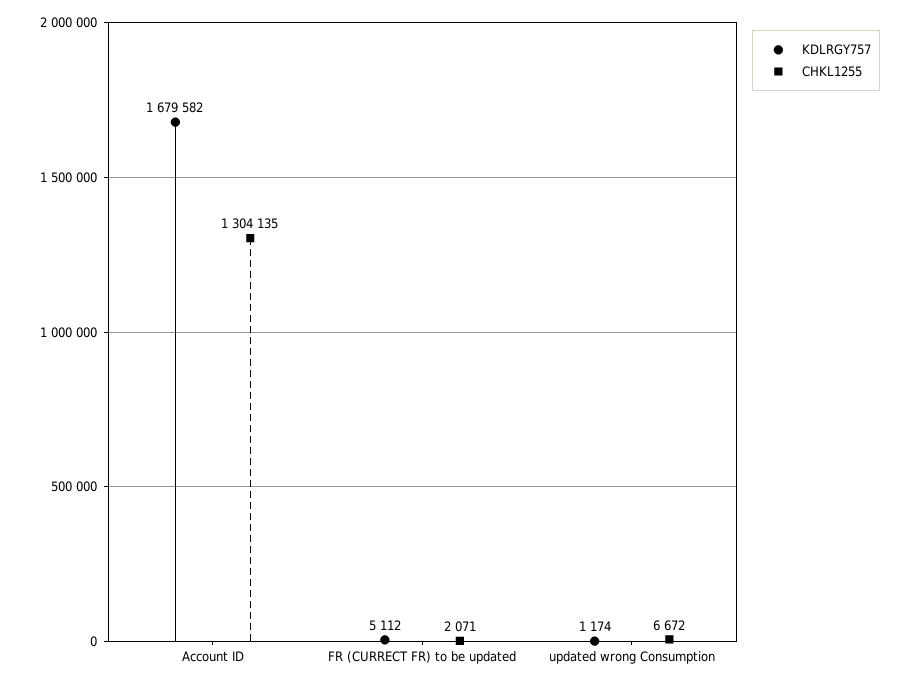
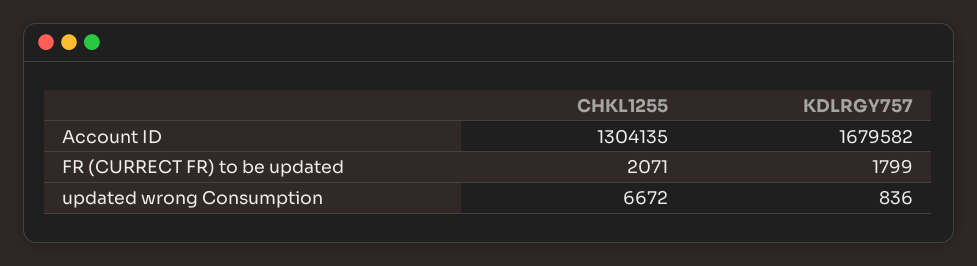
KDLRGY757, FR (CURRECT FR) to be updated: 5112 -> 1799
KDLRGY757, updated wrong Consumption: 1174 -> 836

